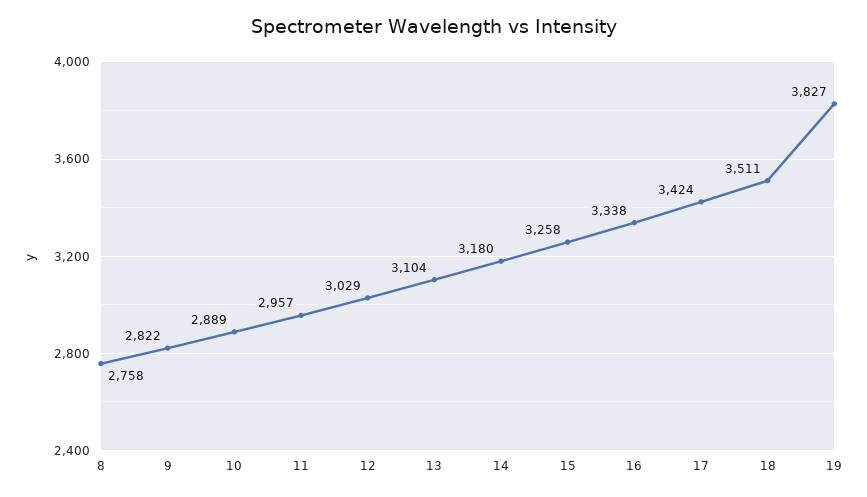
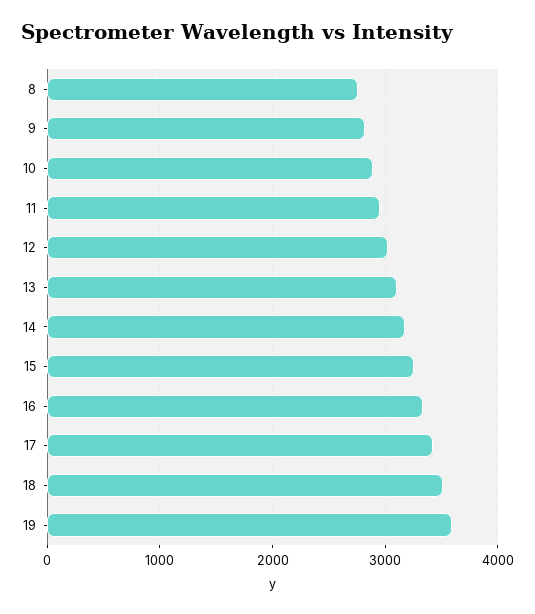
19: 3827 -> 3600

